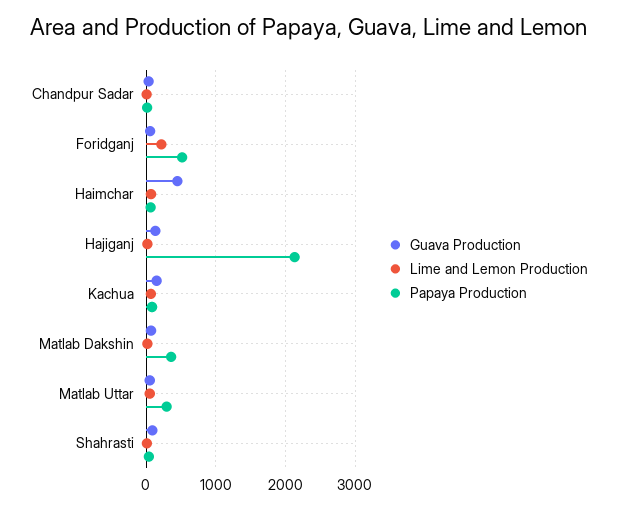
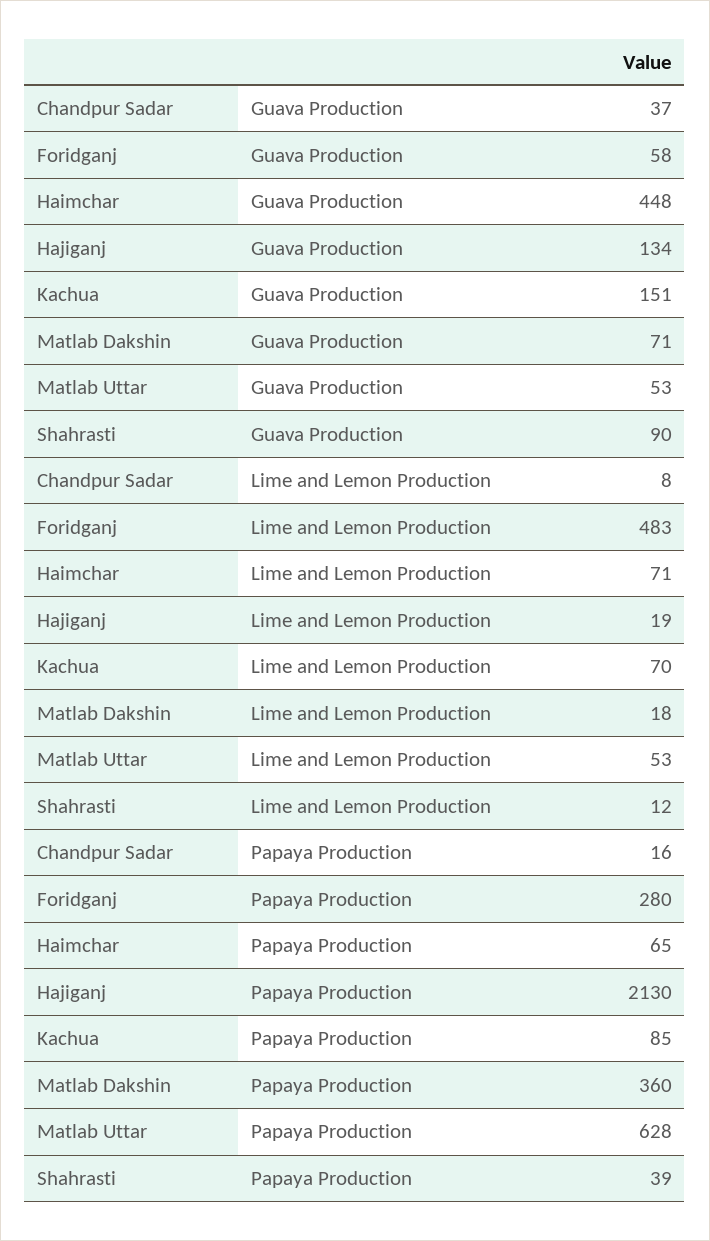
Lime and Lemon Production, Foridganj: 200 -> 483
Papaya Production, Foridganj: 500 -> 280
Papaya Production, Matlab Uttar: 300 -> 628

